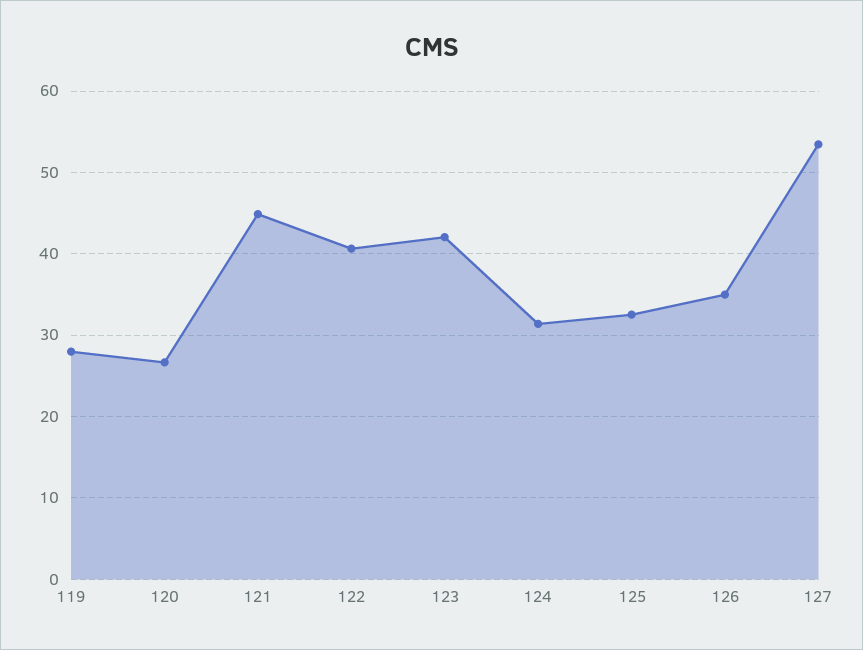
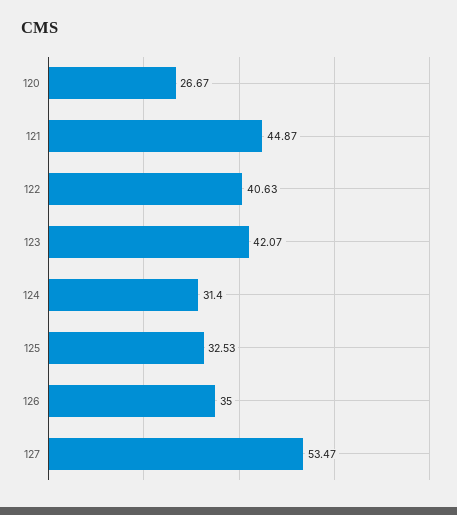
119: 28 -> none

